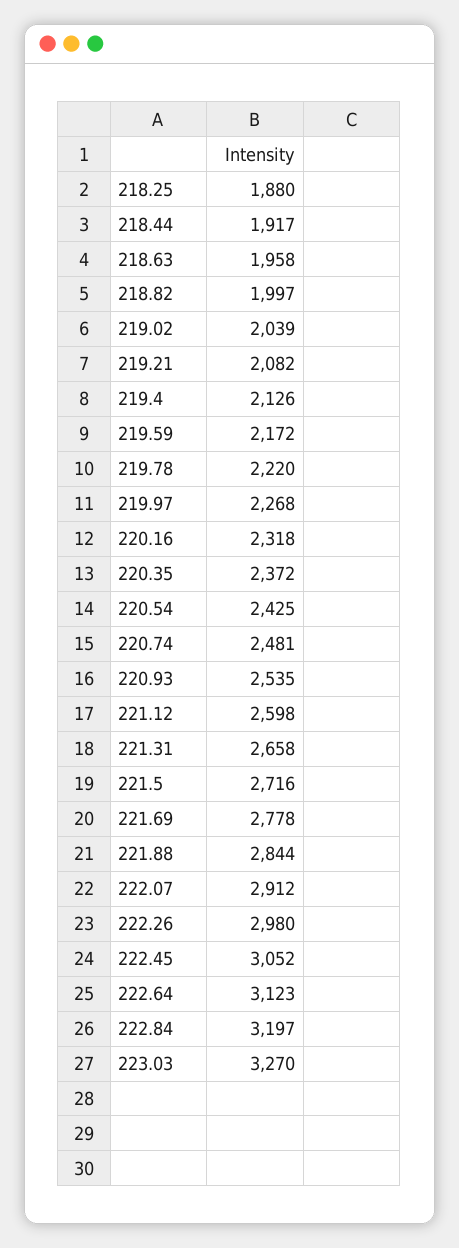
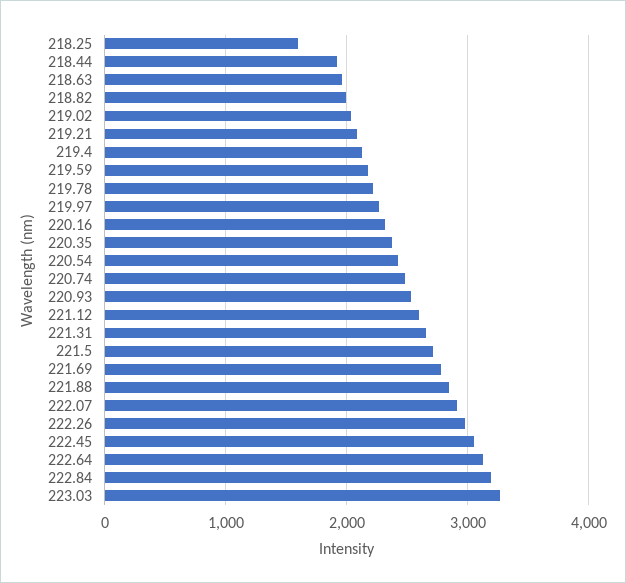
218.25: 1880 -> 1600

